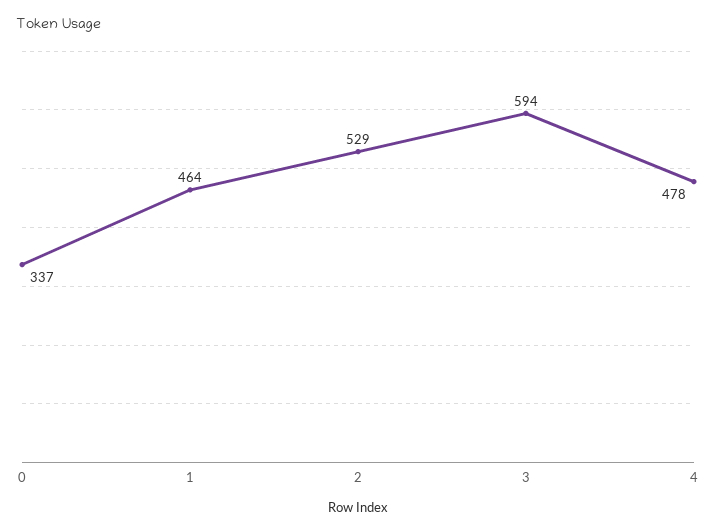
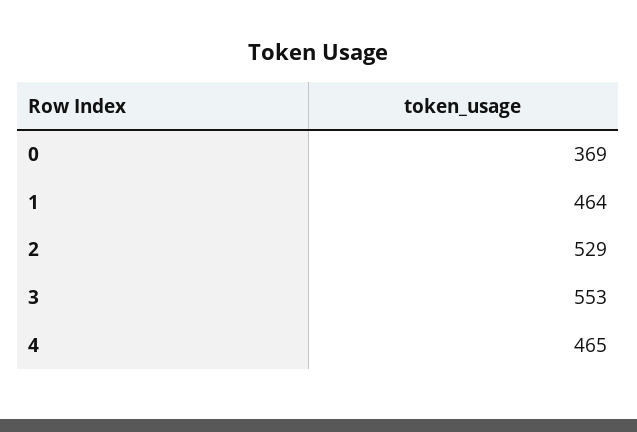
0: 337 -> 369
3: 594 -> 553
4: 478 -> 465

